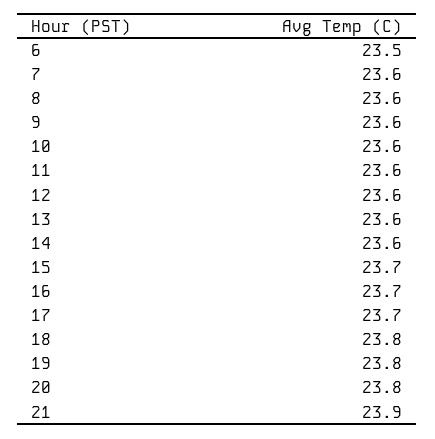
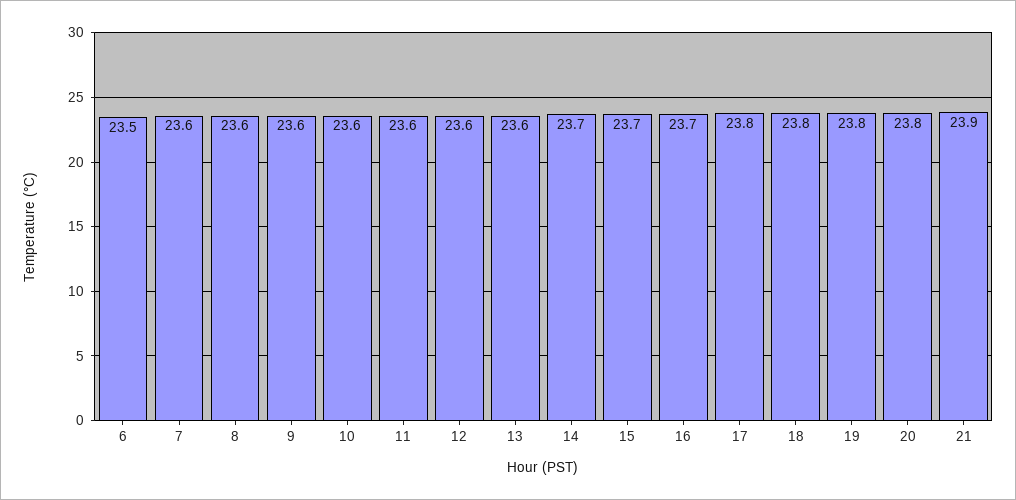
14: 23.6 -> 23.7
17: 23.7 -> 23.8

